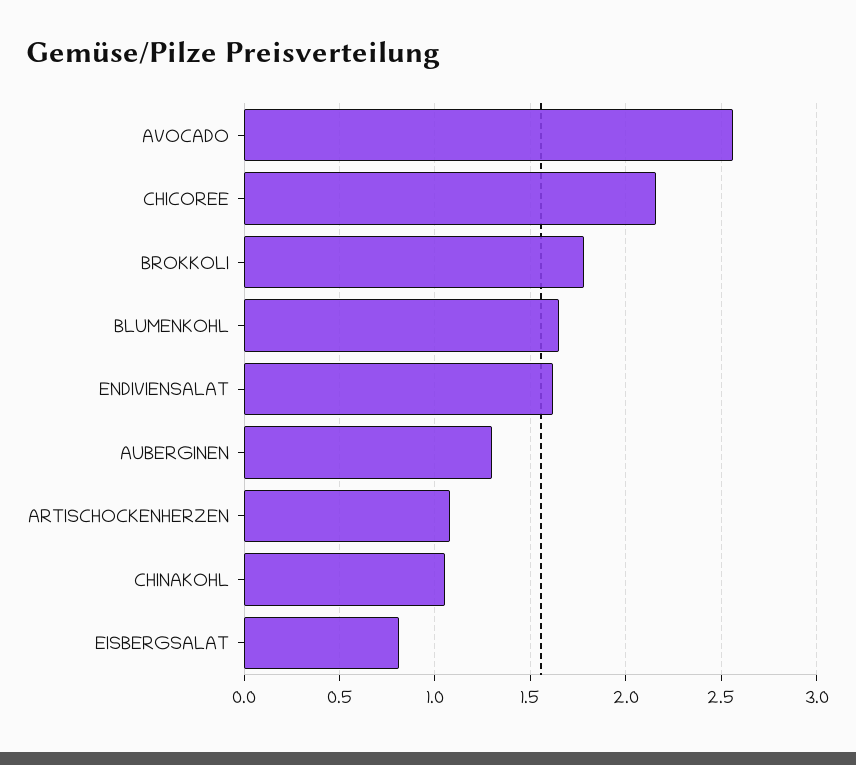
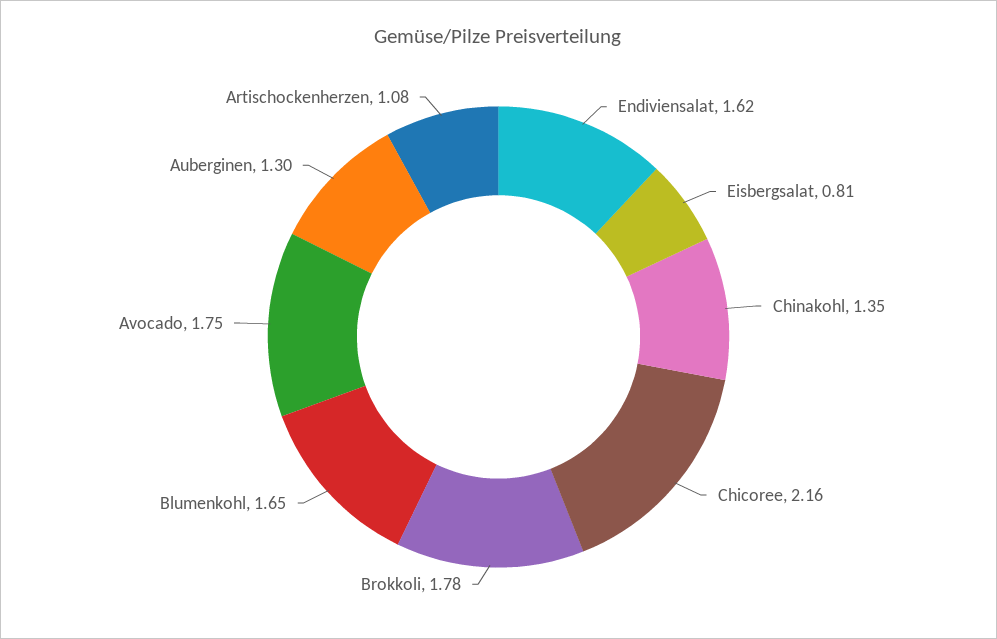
AVOCADO: 2.55 -> 1.75
CHINAKOHL: 1.05 -> 1.35

